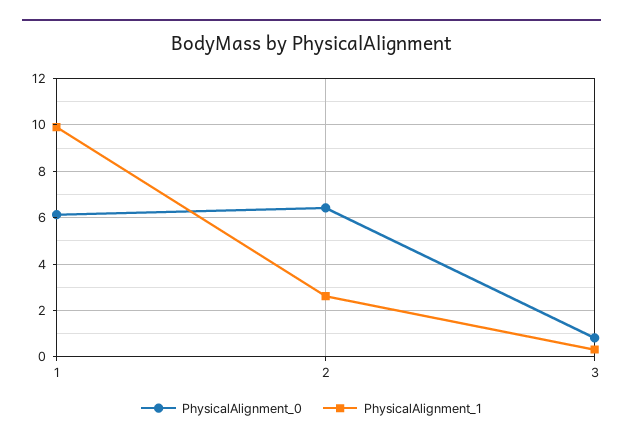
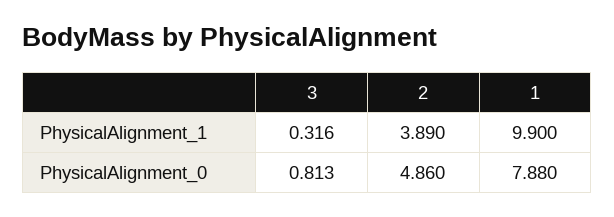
PhysicalAlignment_0, 1: 6 -> 7.88
PhysicalAlignment_0, 2: 6.5 -> 4.86
PhysicalAlignment_1, 2: 2.5 -> 3.89

